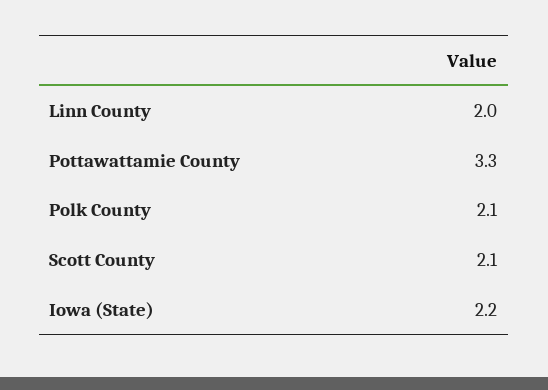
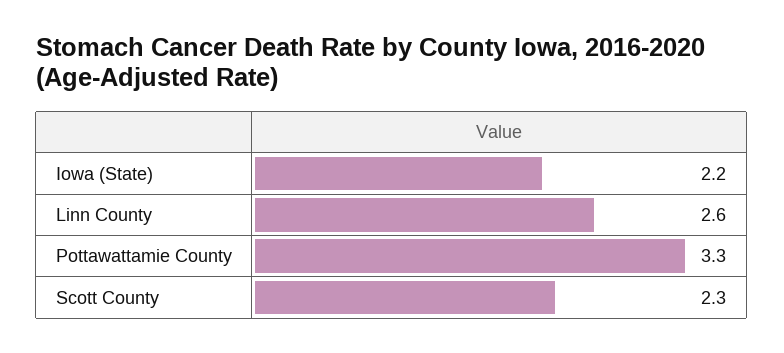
Linn County: 2 -> 2.6
Polk County: 2.1 -> none
Scott County: 2.1 -> 2.3

